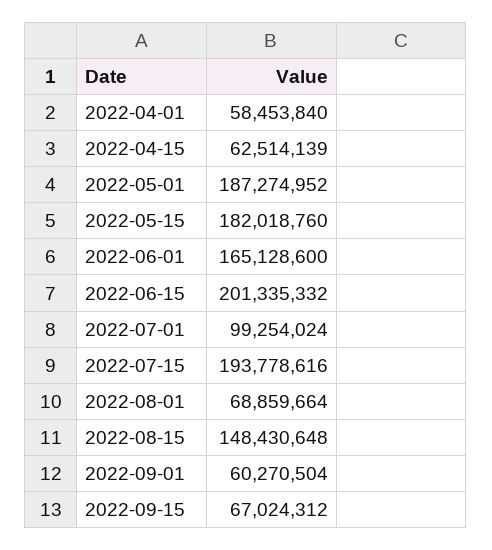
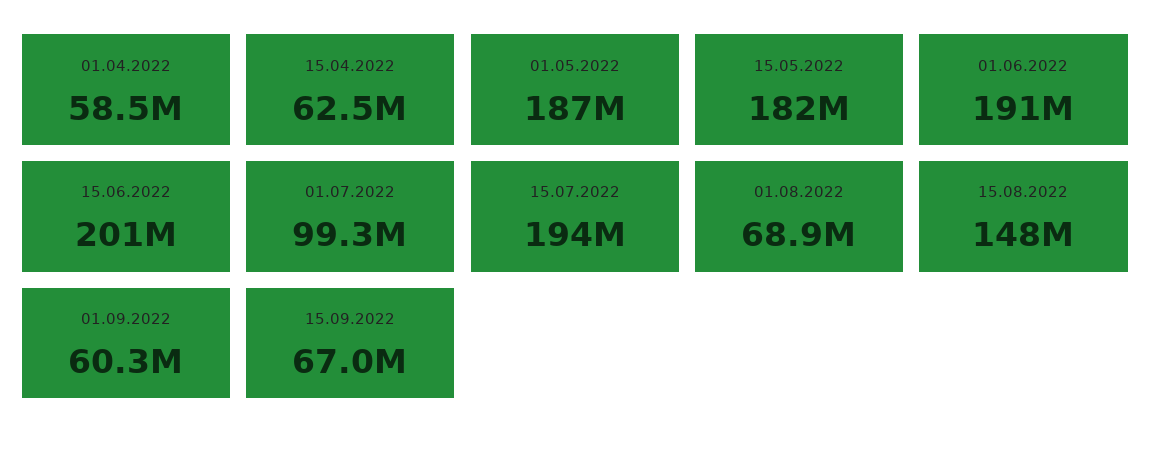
2022-06-01: 165128600 -> 191000000

